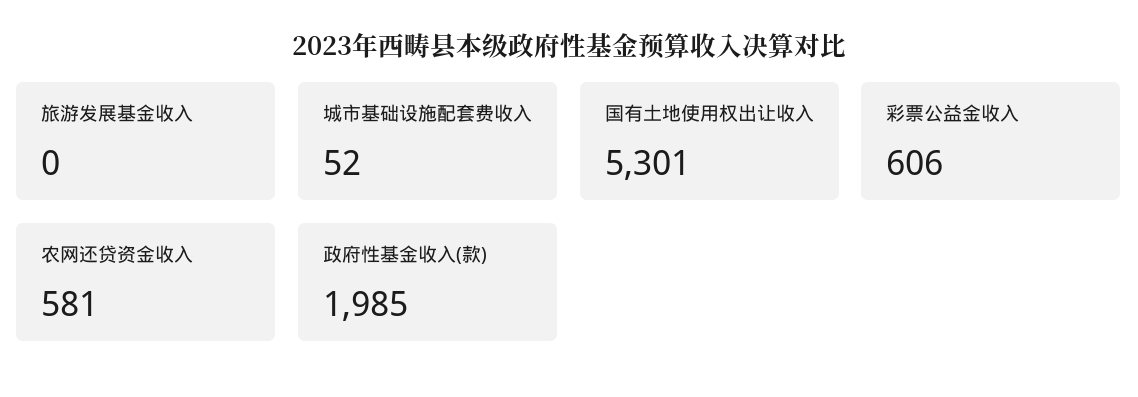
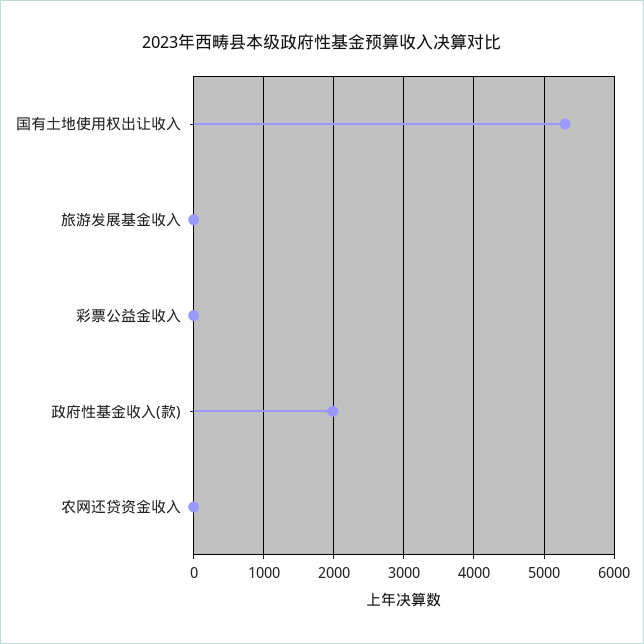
城市基础设施配套费收入: 52 -> none
彩票公益金收入: 606 -> 0
农网还贷资金收入: 581 -> 0

